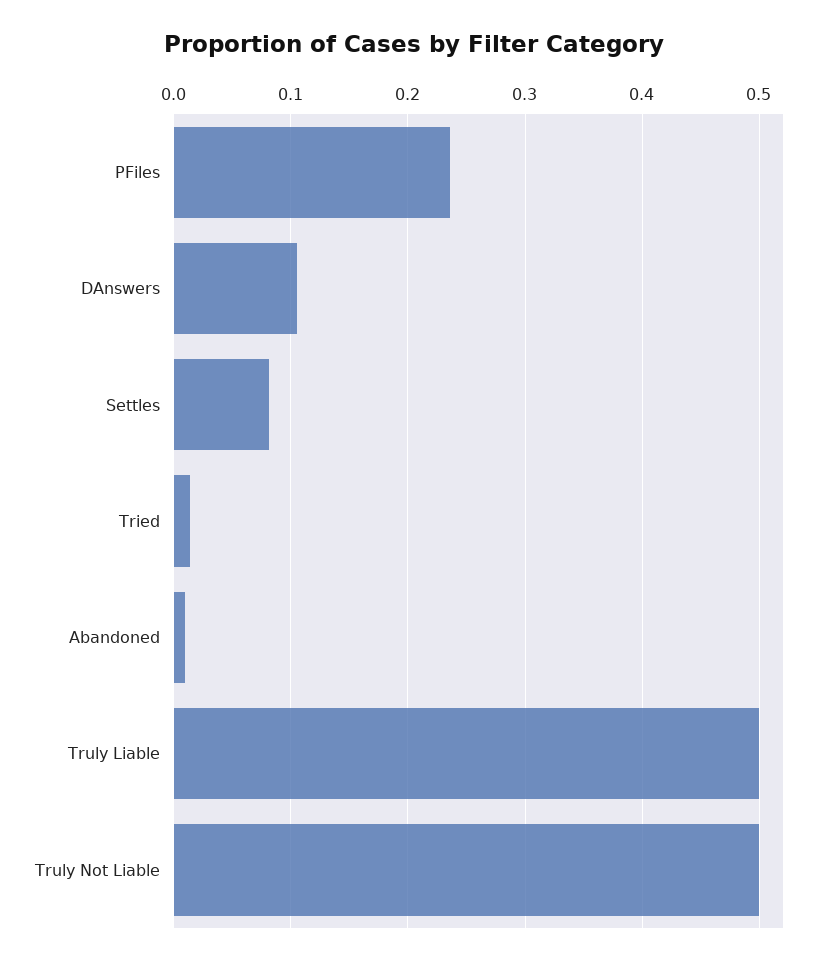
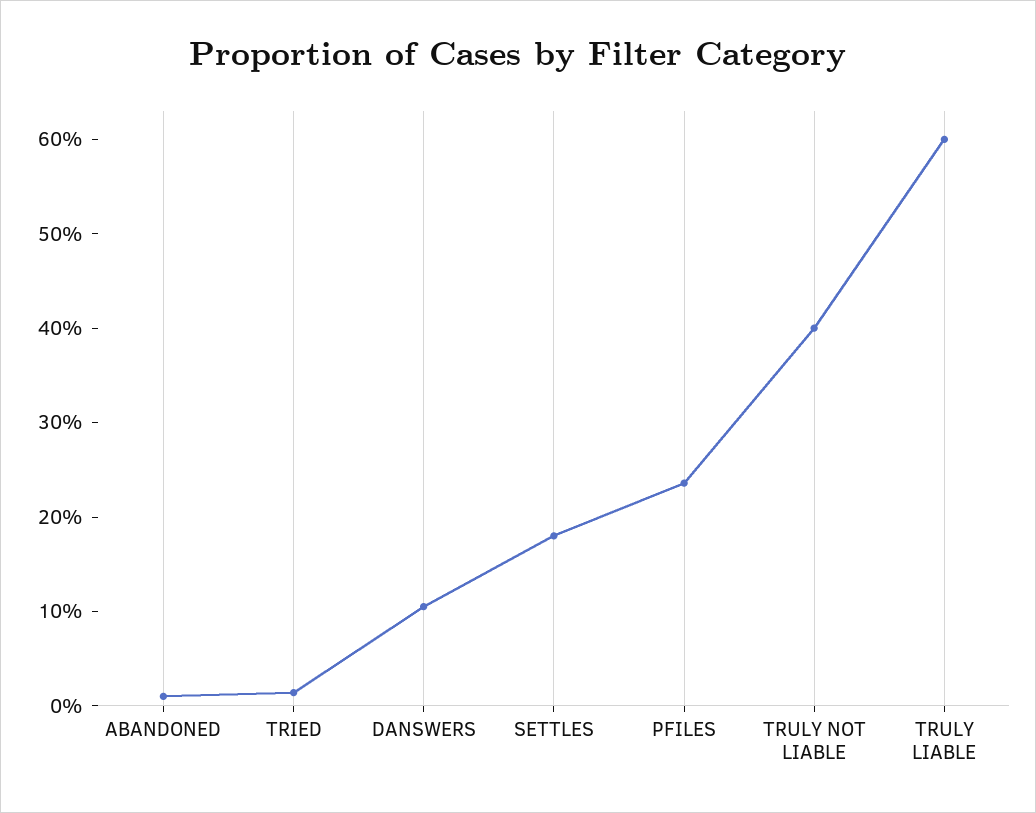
Settles: 0.08 -> 0.18
Truly Liable: 0.5 -> 0.6
Truly Not Liable: 0.5 -> 0.4

